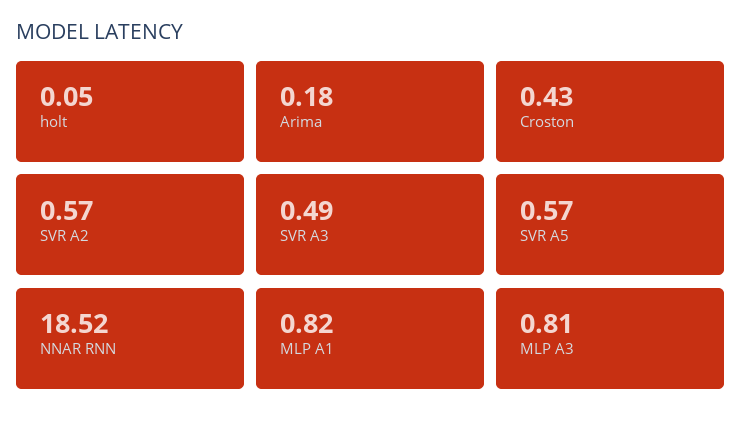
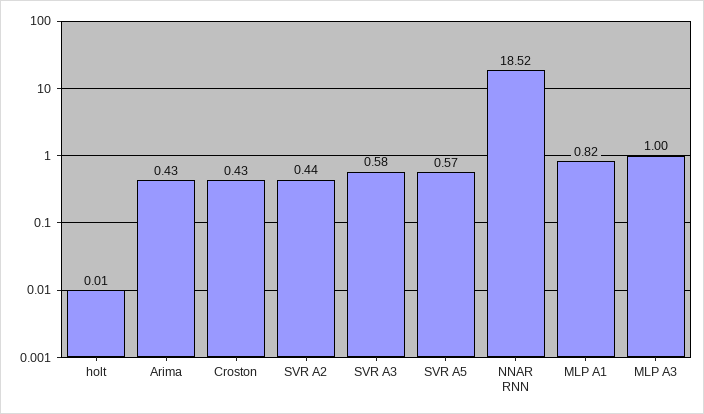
holt: 0.05 -> 0.01
Arima: 0.18 -> 0.43
SVR A2: 0.57 -> 0.44
SVR A3: 0.49 -> 0.58
MLP A3: 0.81 -> 1

